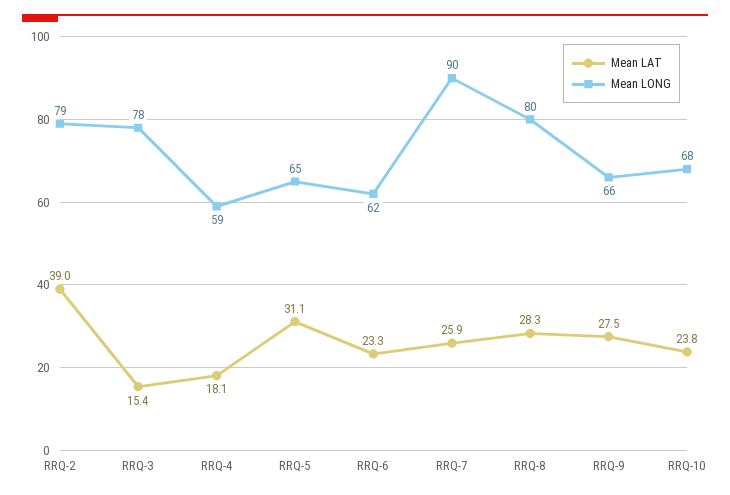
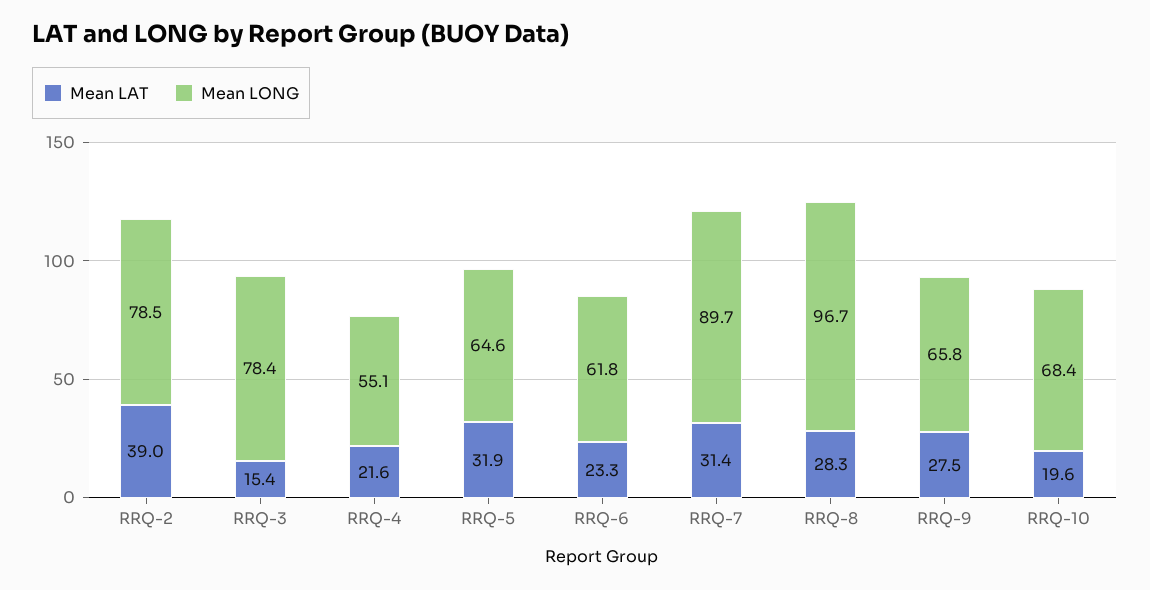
Mean LAT, RRQ-4: 18.1 -> 21.6
Mean LONG, RRQ-4: 59 -> 55.1
Mean LAT, RRQ-5: 31.1 -> 31.9
Mean LAT, RRQ-7: 25.9 -> 31.4
Mean LONG, RRQ-8: 80 -> 96.7
Mean LAT, RRQ-10: 23.8 -> 19.6

